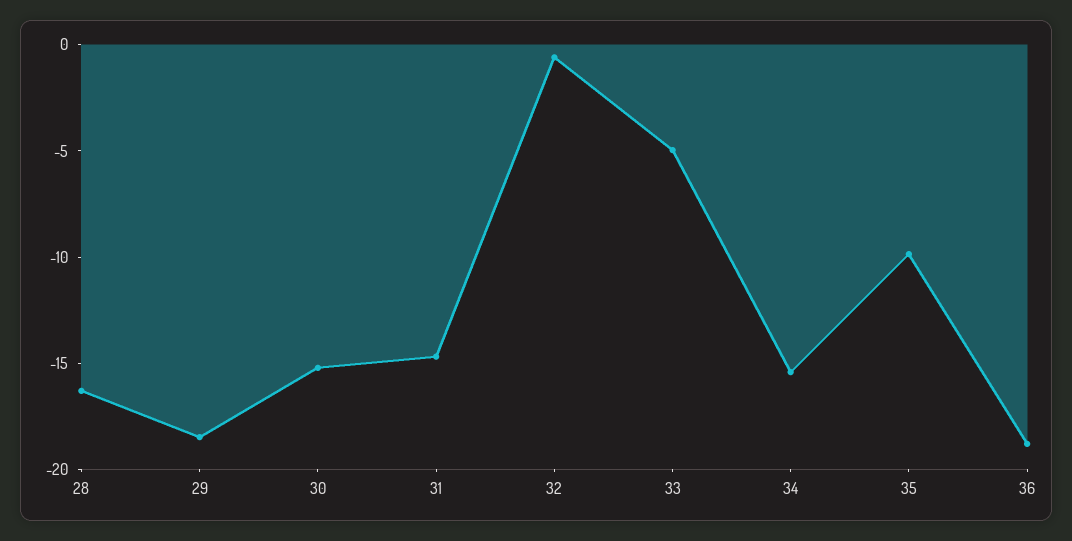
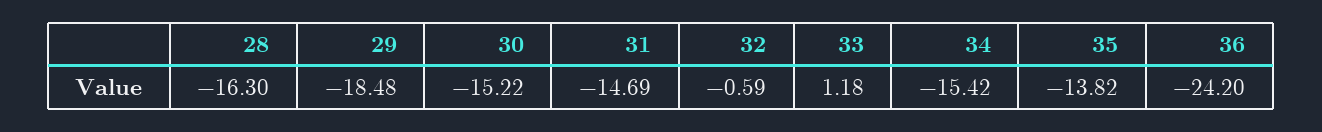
33: -5 -> 1.18
35: -10 -> -13.82
36: -19 -> -24.2

